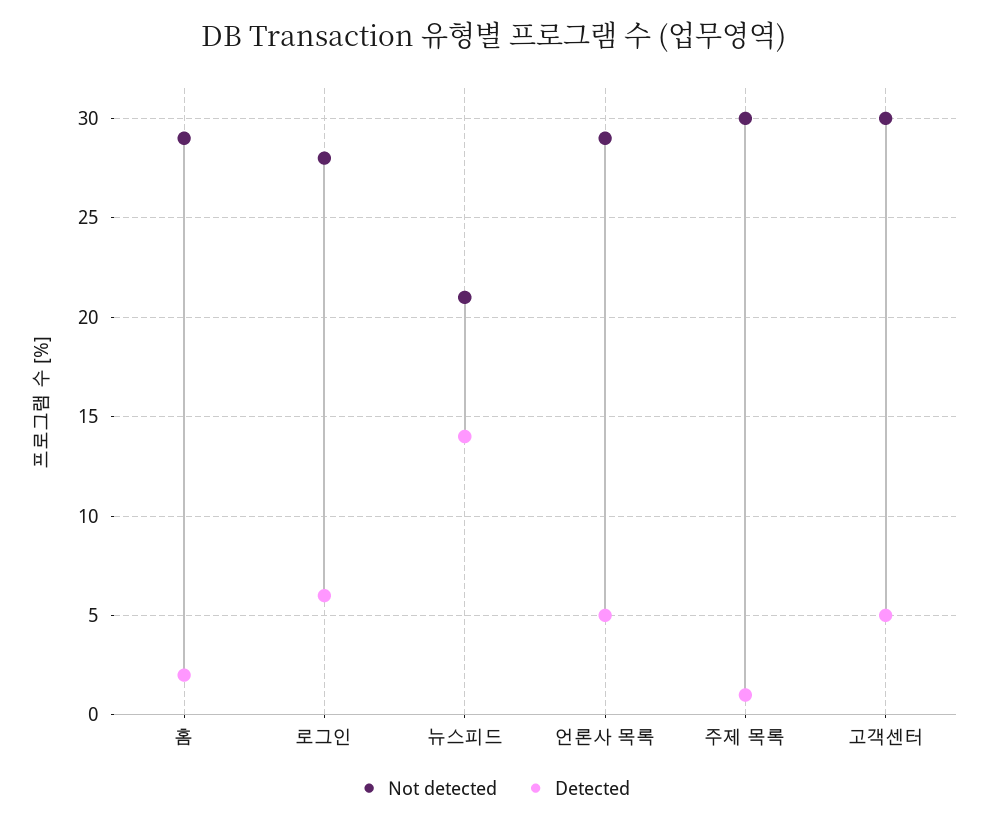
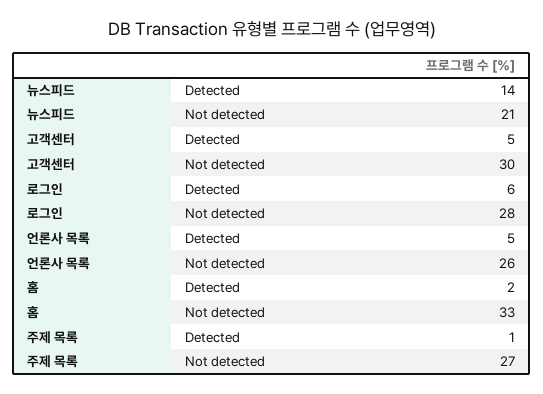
Not detected, 홈: 29 -> 33
Not detected, 언론사 목록: 29 -> 26
Not detected, 주제 목록: 30 -> 27

